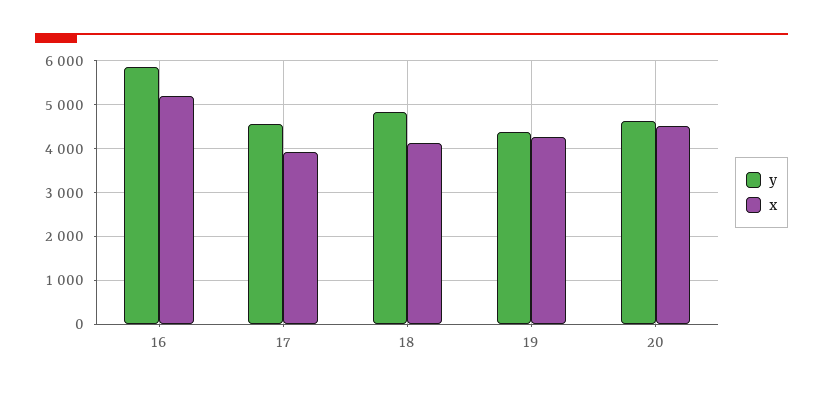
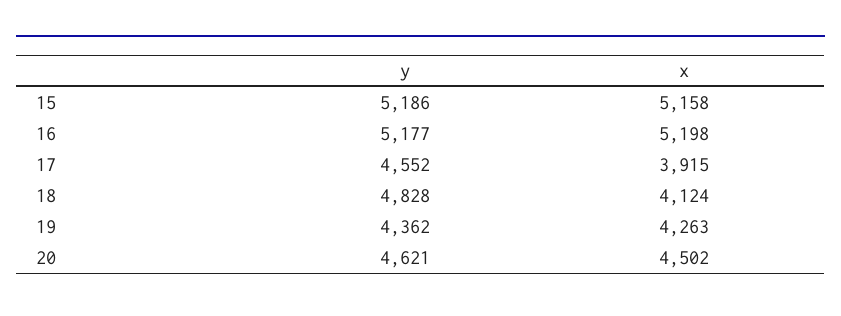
y, 16: 5800 -> 5177
y, 15: none -> 5186
x, 15: none -> 5158

